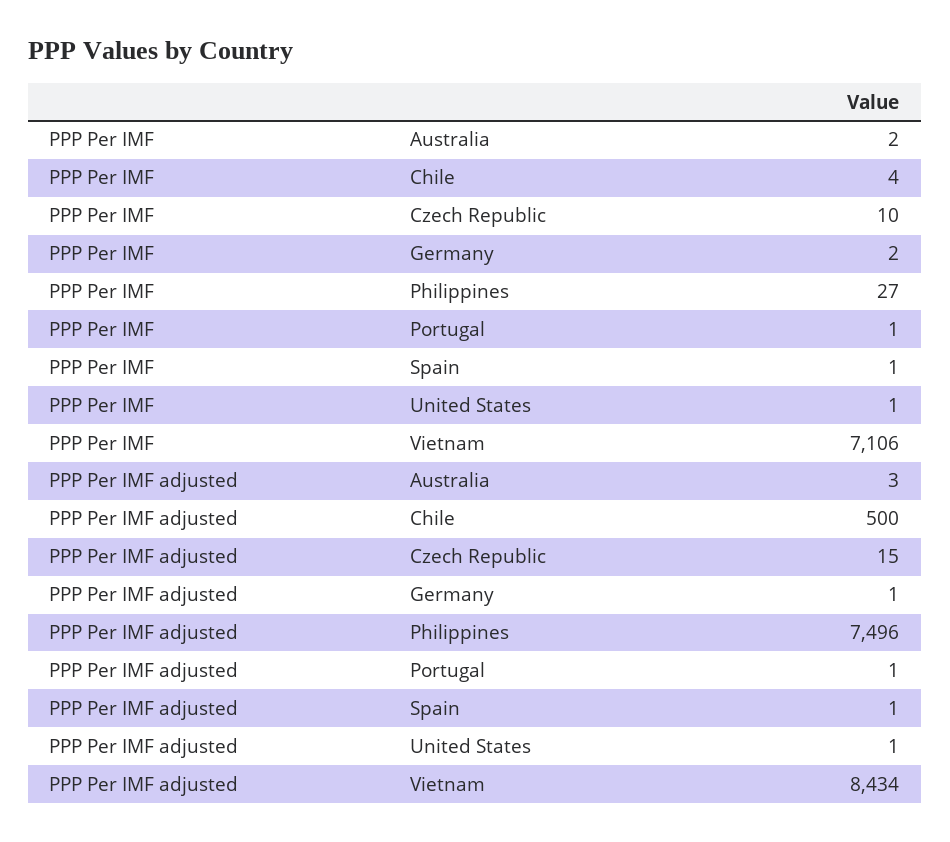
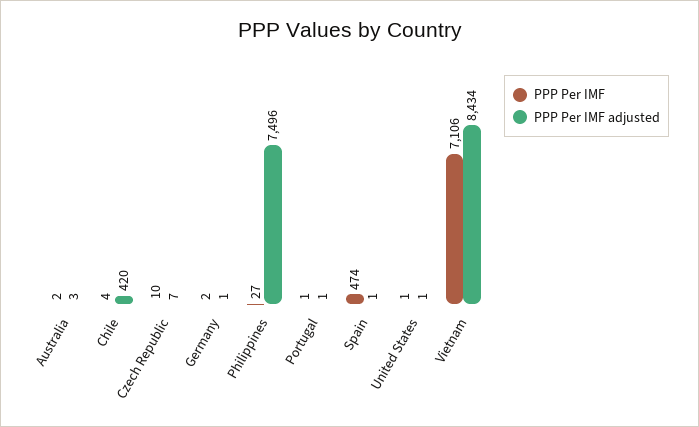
PPP Per IMF, Spain: 1 -> 474
PPP Per IMF adjusted, Chile: 500 -> 420
PPP Per IMF adjusted, Czech Republic: 15 -> 7

